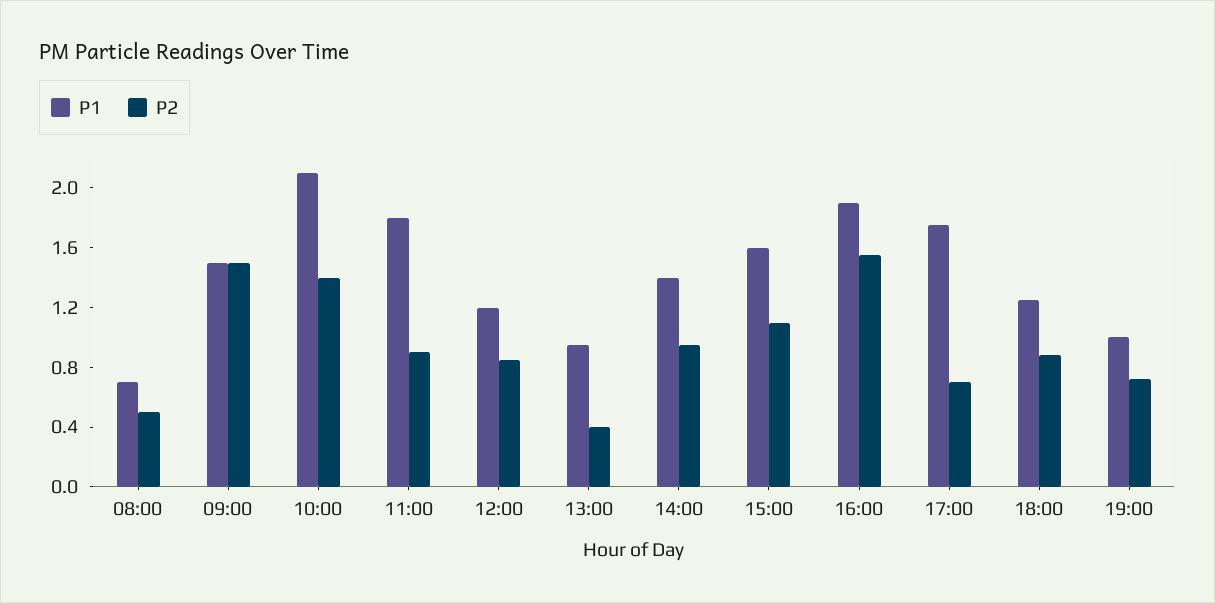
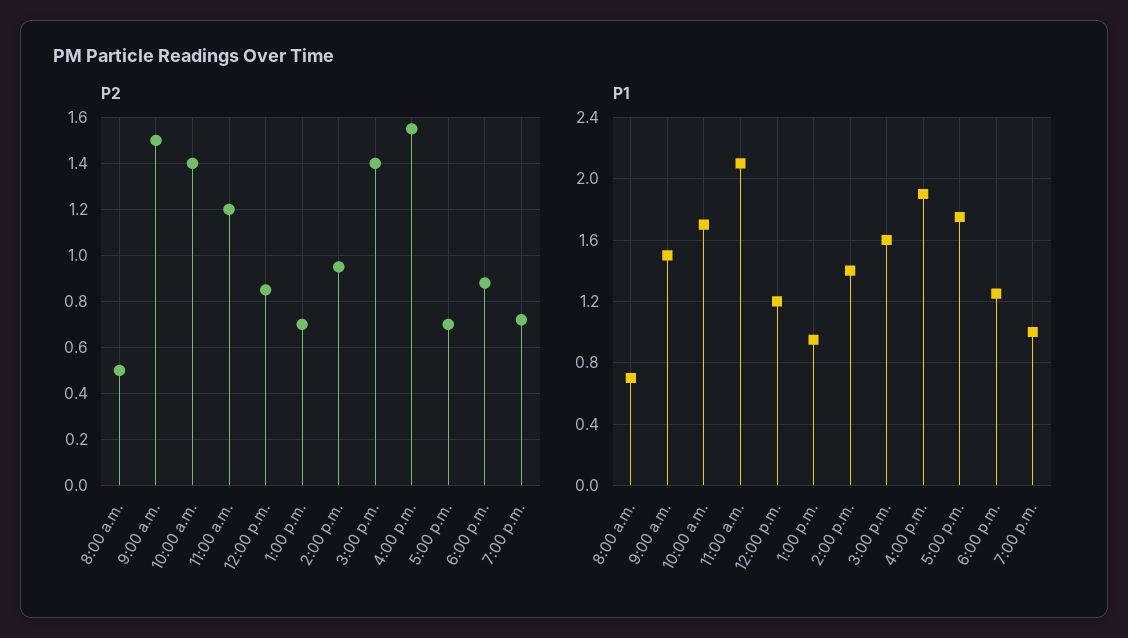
P1, 10:00: 2.1 -> 1.7
P1, 11:00: 1.8 -> 2.1
P2, 11:00: 0.9 -> 1.2
P2, 13:00: 0.4 -> 0.7
P2, 15:00: 1.1 -> 1.4

